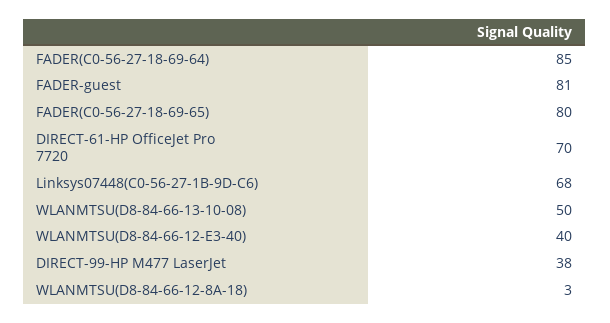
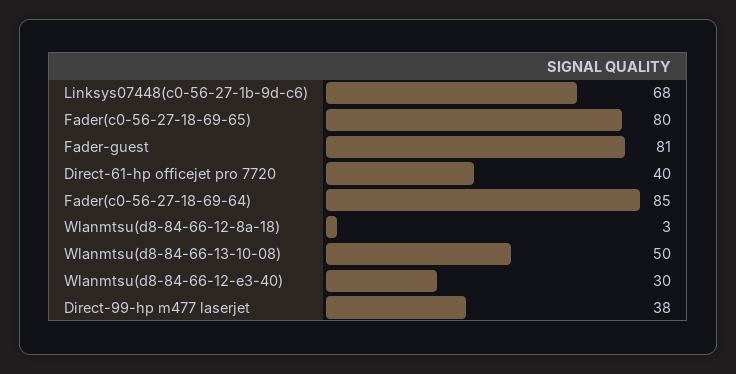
DIRECT-61-HP OfficeJet Pro 7720: 70 -> 40
WLANMTSU(D8-84-66-12-E3-40): 40 -> 30

